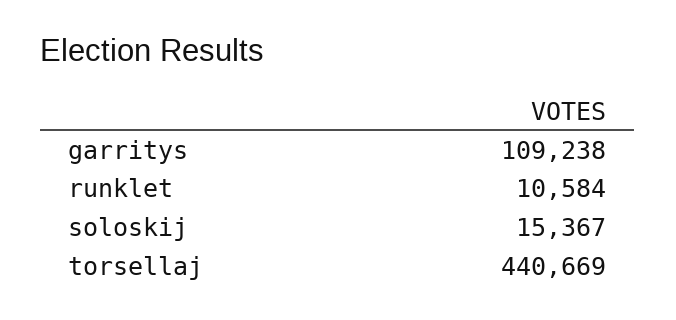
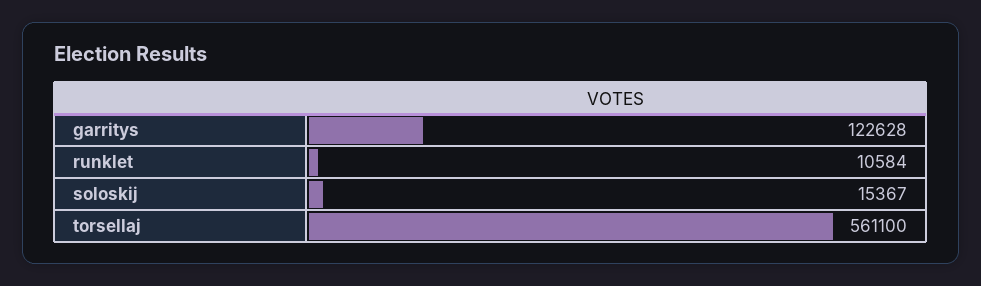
garritys: 109238 -> 122628
torsellaj: 440669 -> 561100

